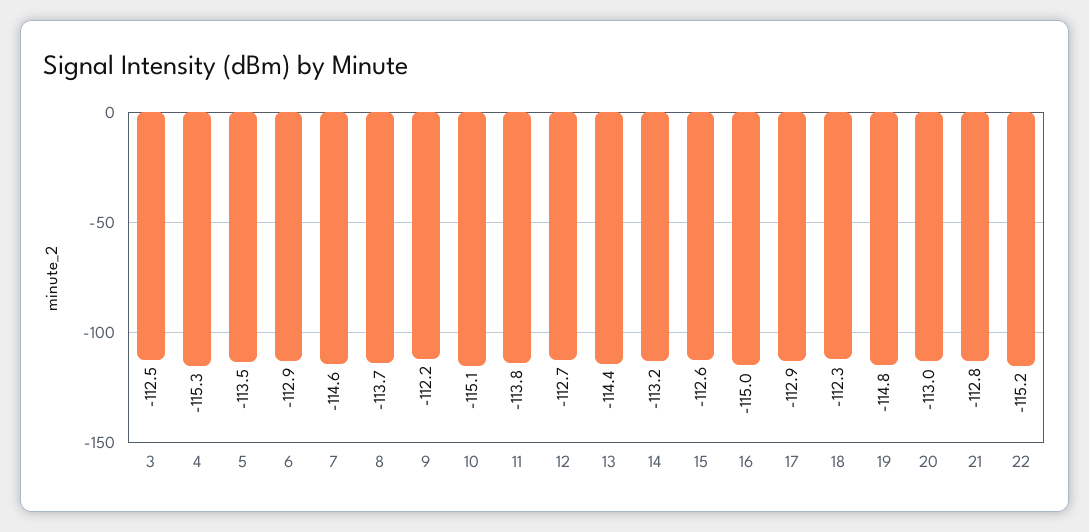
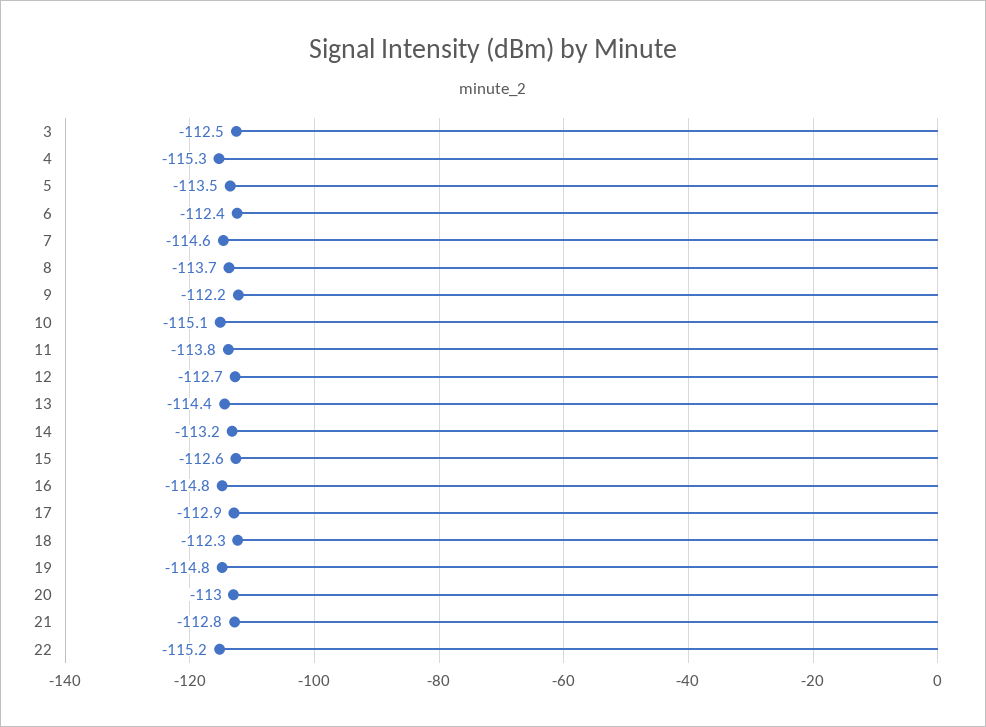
6: -112.9 -> -112.4
16: -115 -> -114.8

